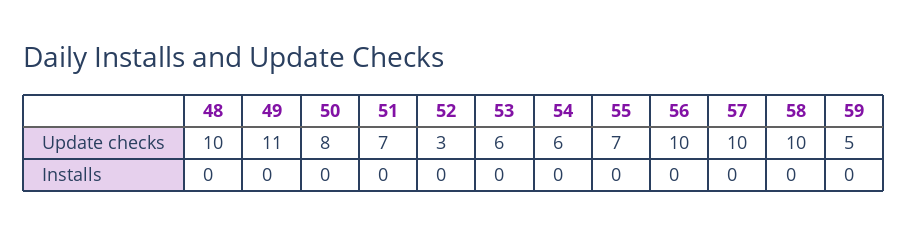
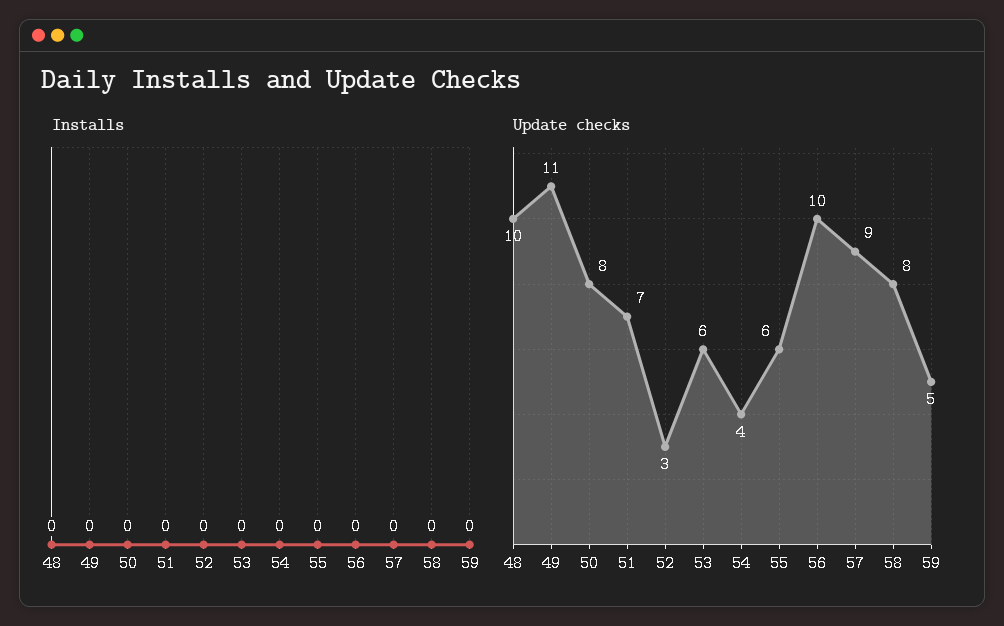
Update checks, 54: 6 -> 4
Update checks, 55: 7 -> 6
Update checks, 57: 10 -> 9
Update checks, 58: 10 -> 8

